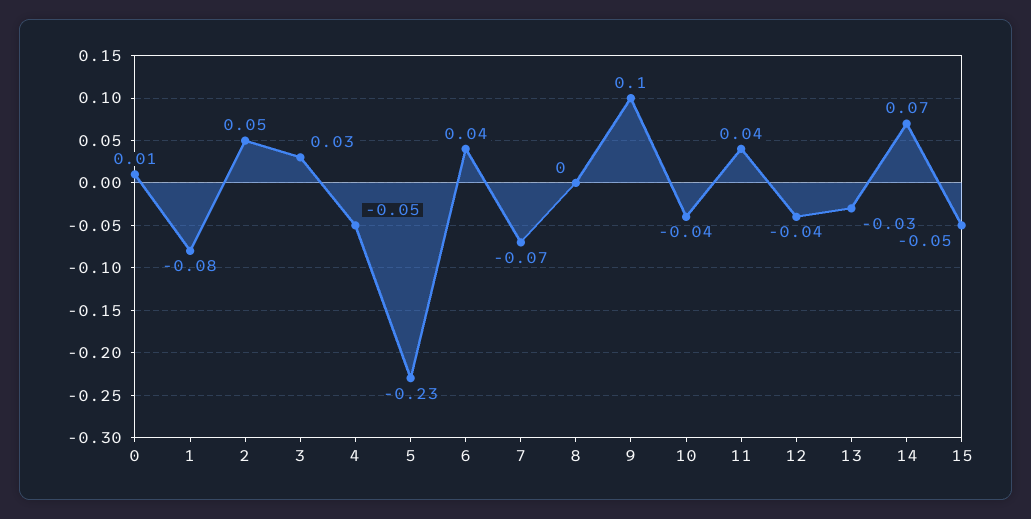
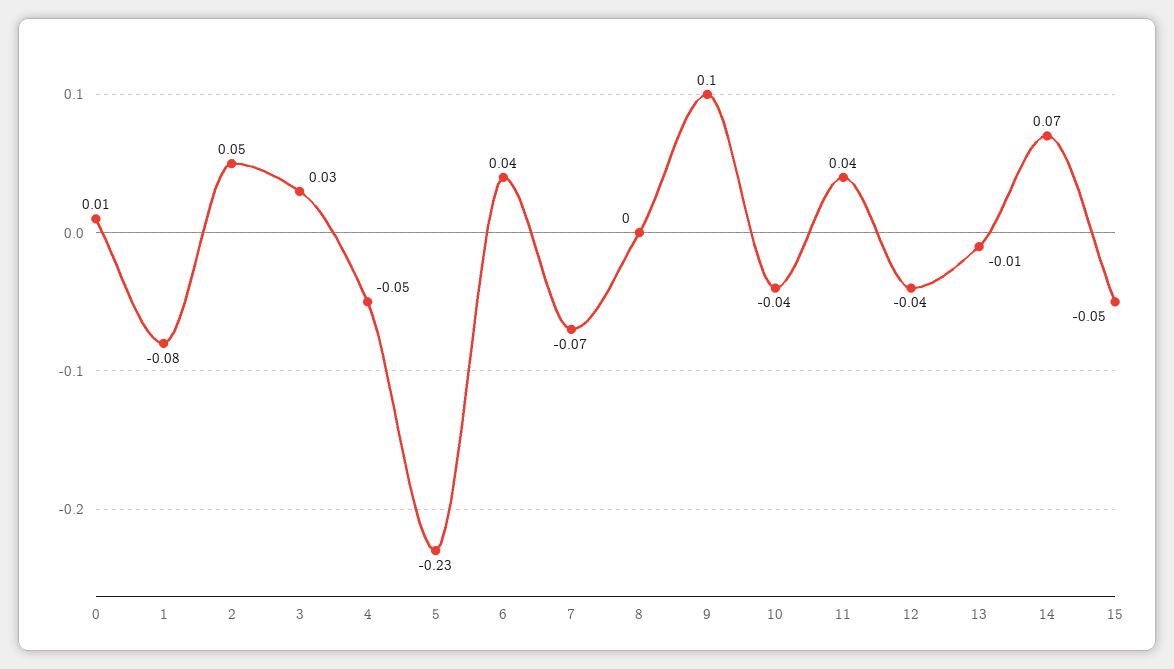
13: -0.03 -> -0.01

